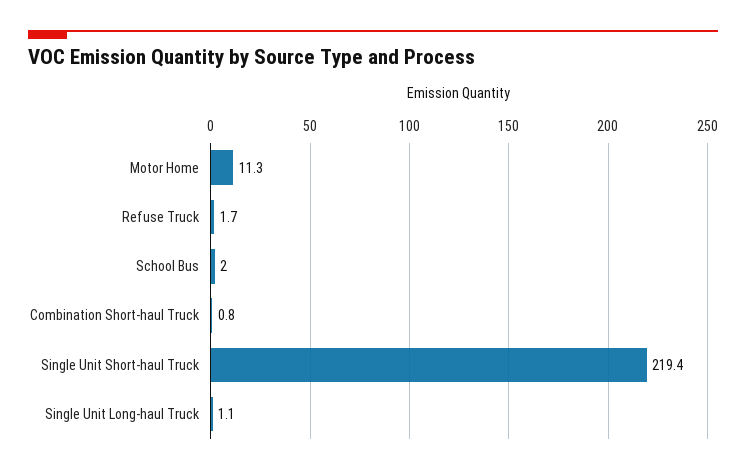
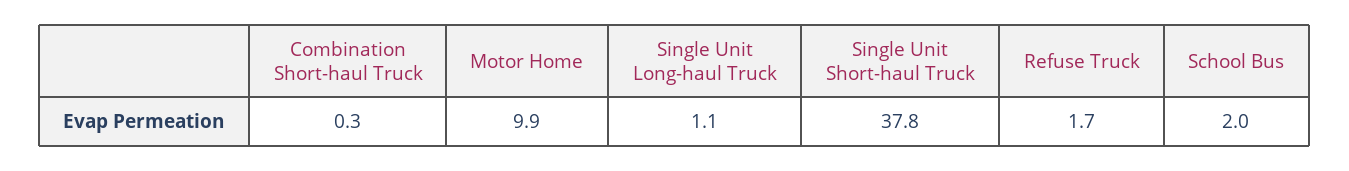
Motor Home: 11.3 -> 9.9
Combination Short-haul Truck: 0.8 -> 0.3
Single Unit Short-haul Truck: 219.4 -> 37.8

